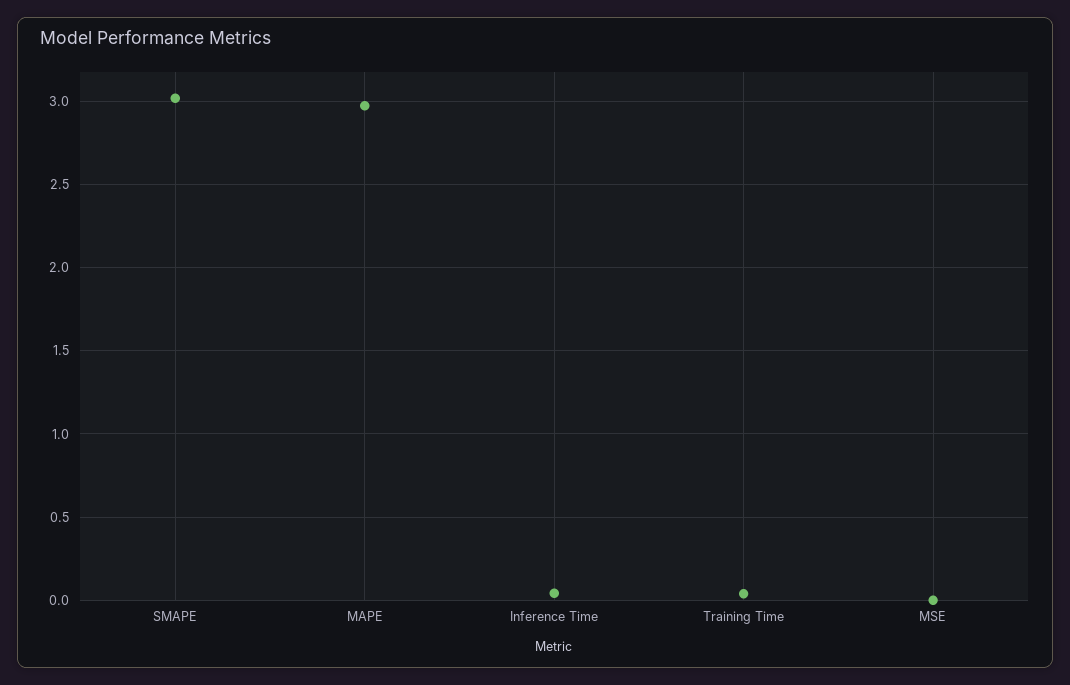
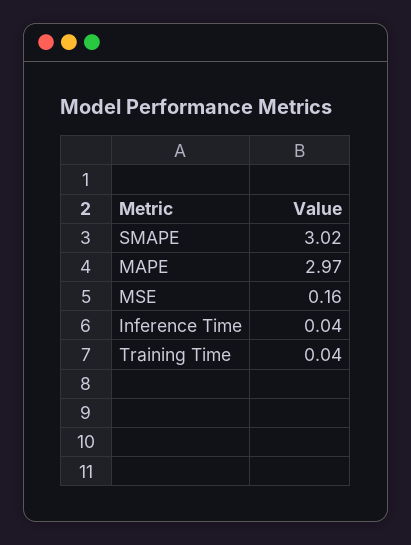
MSE: 0 -> 0.16

